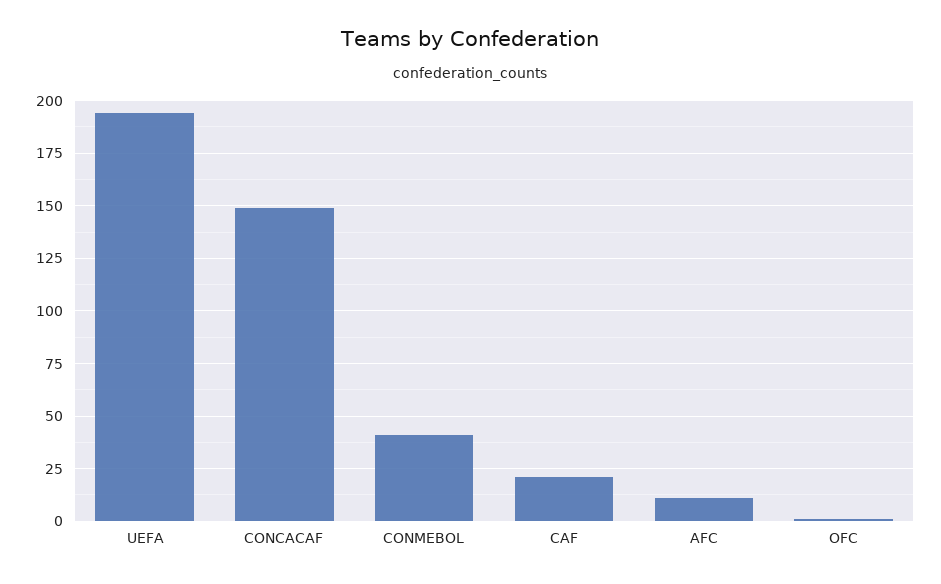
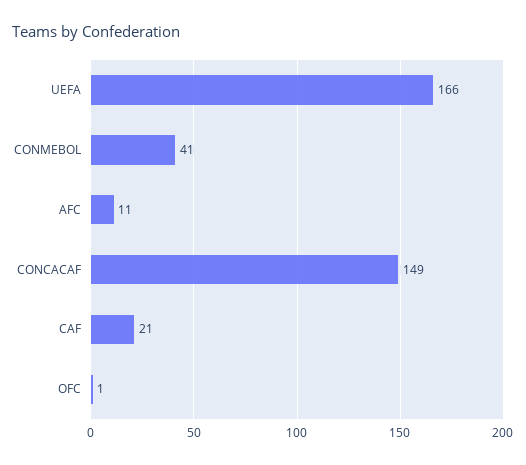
UEFA: 195 -> 166

